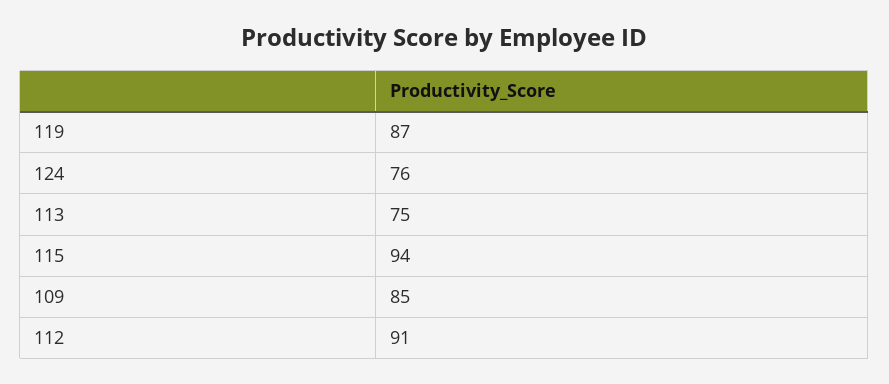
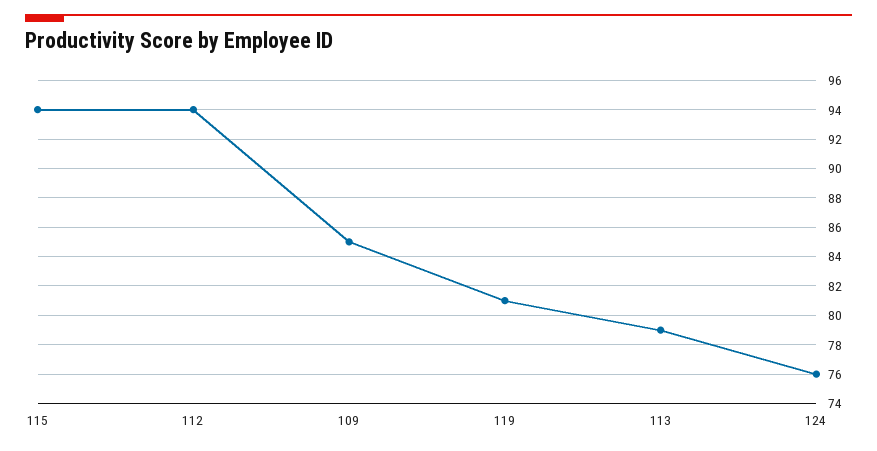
119: 87 -> 81
113: 75 -> 79
112: 91 -> 94

